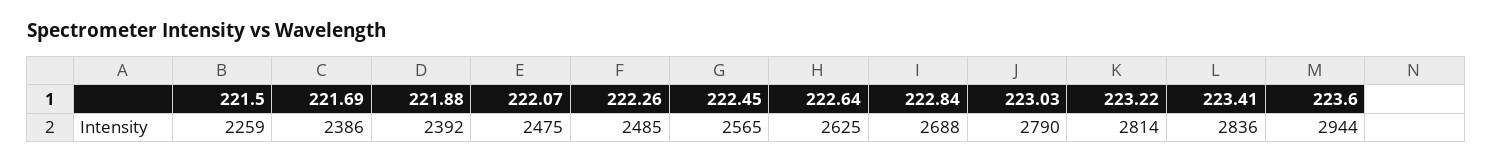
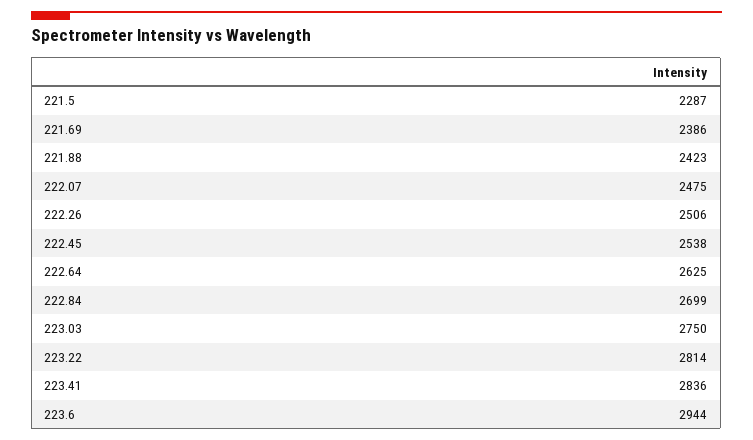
221.5: 2259 -> 2287
221.88: 2392 -> 2423
222.26: 2485 -> 2506
222.45: 2565 -> 2538
222.84: 2688 -> 2699
223.03: 2790 -> 2750

